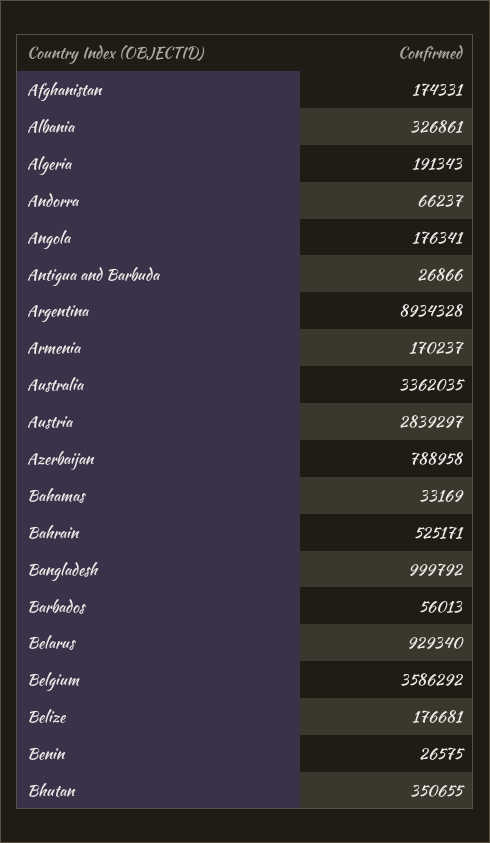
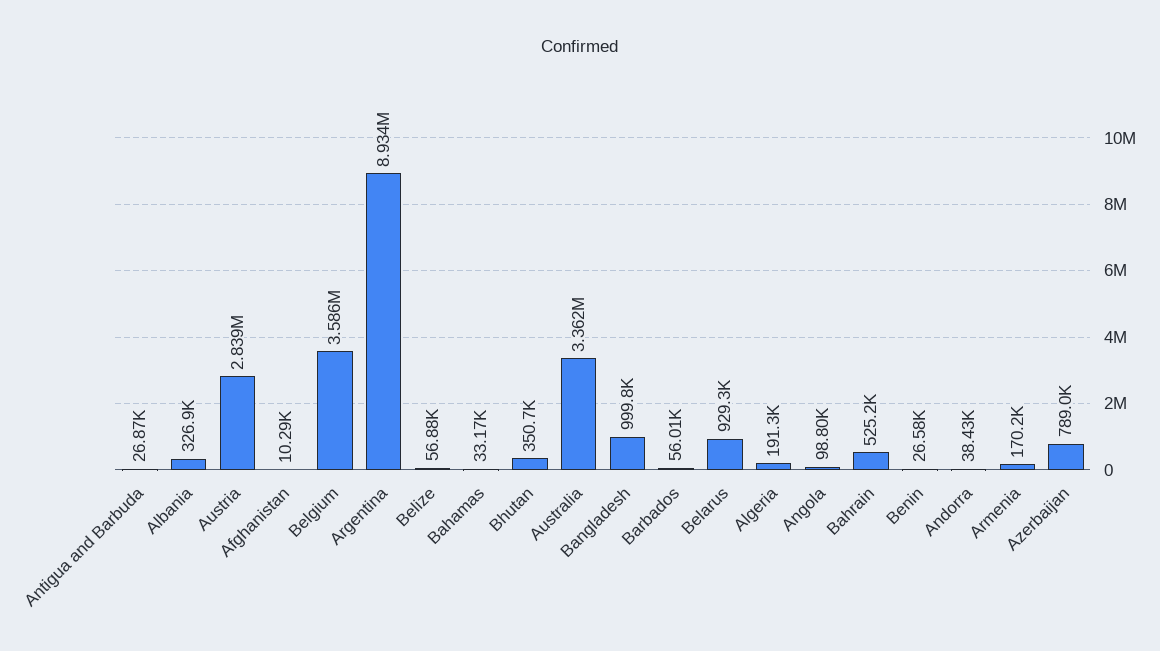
Afghanistan: 174331 -> 10290
Andorra: 66237 -> 38430
Angola: 176341 -> 98800
Belize: 176681 -> 56880

